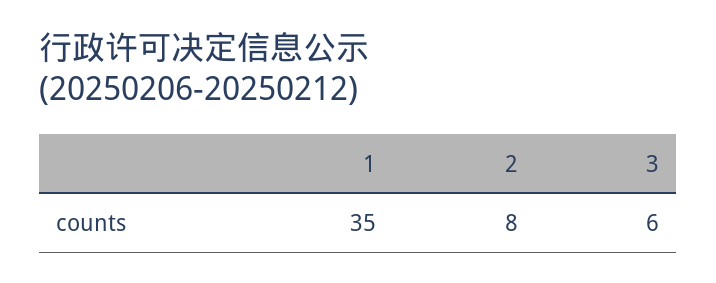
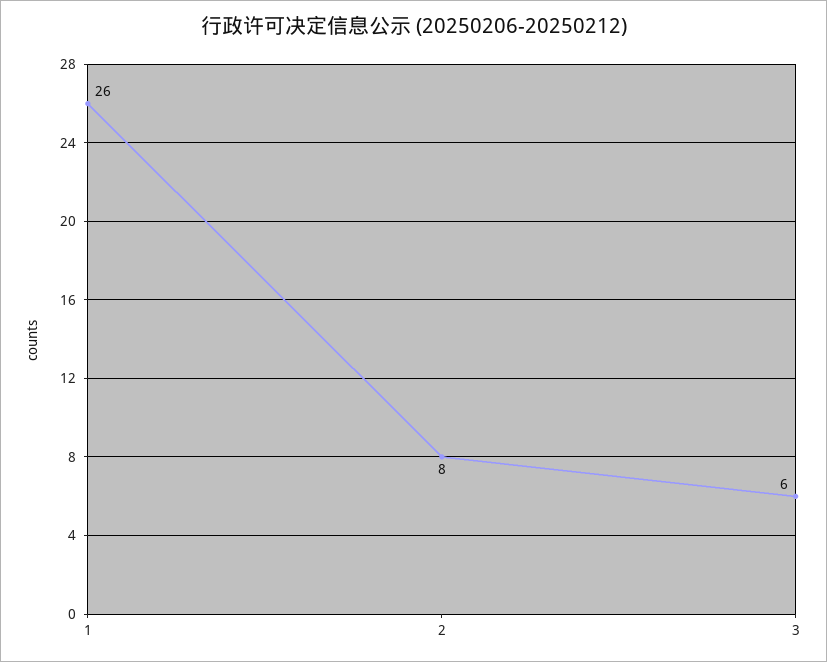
1: 35 -> 26

